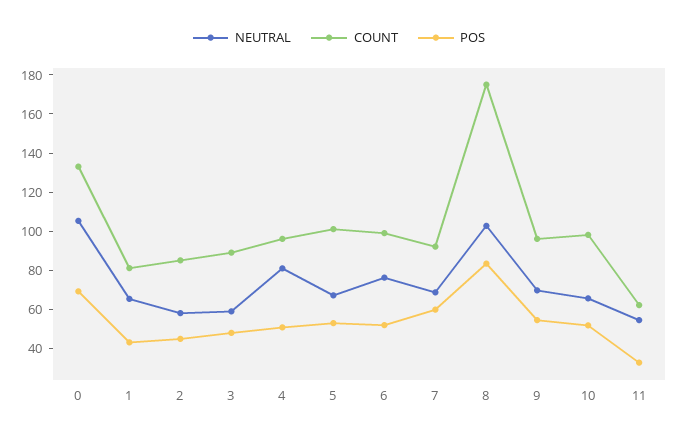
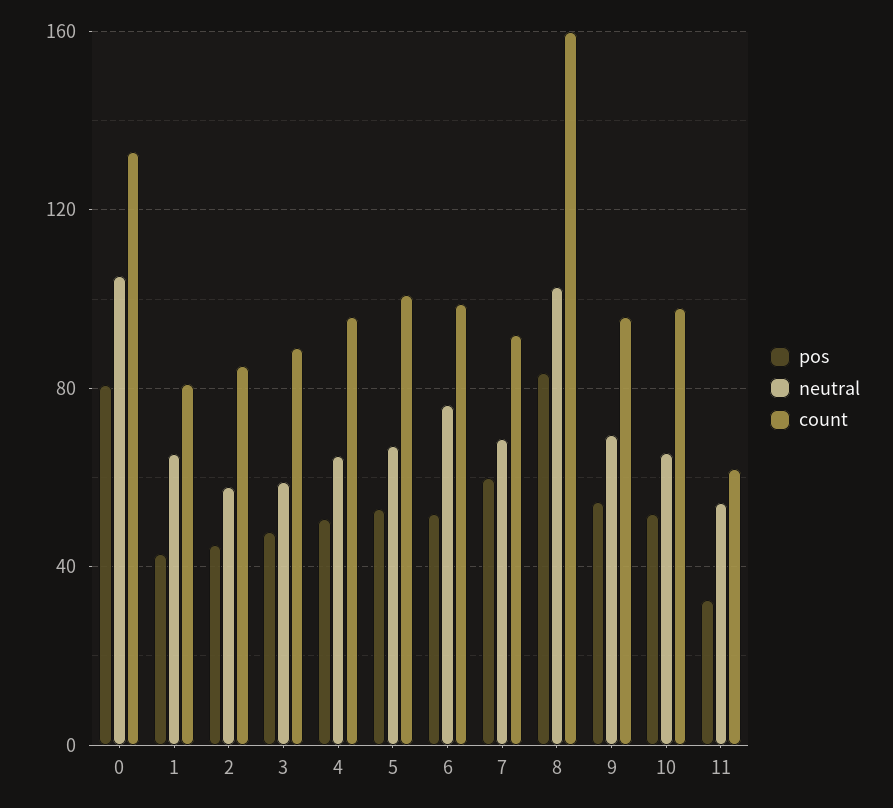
POS, 0: 70 -> 80
NEUTRAL, 4: 80 -> 65
COUNT, 8: 175 -> 160

